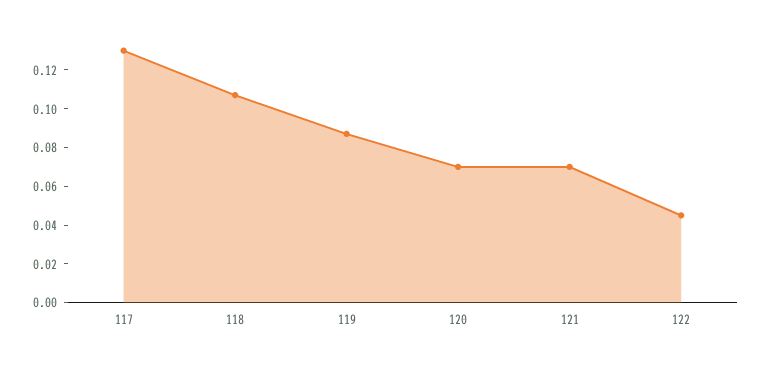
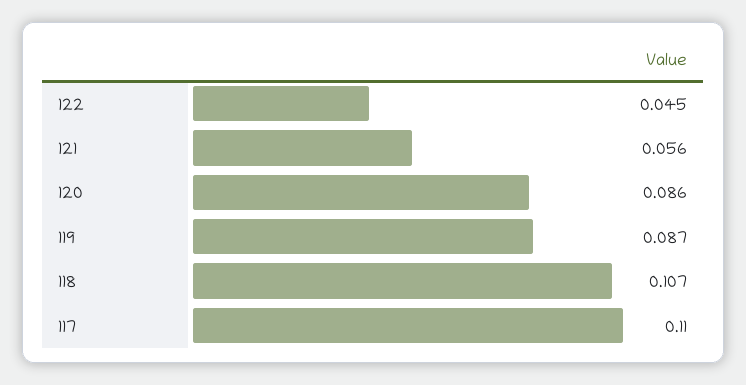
117: 0.13 -> 0.11
120: 0.07 -> 0.086
121: 0.07 -> 0.056

